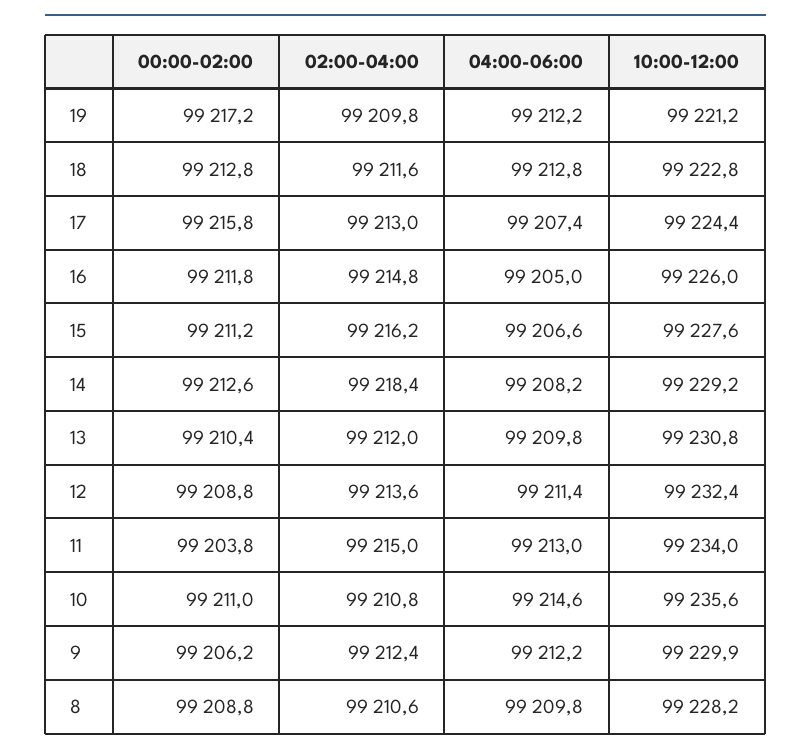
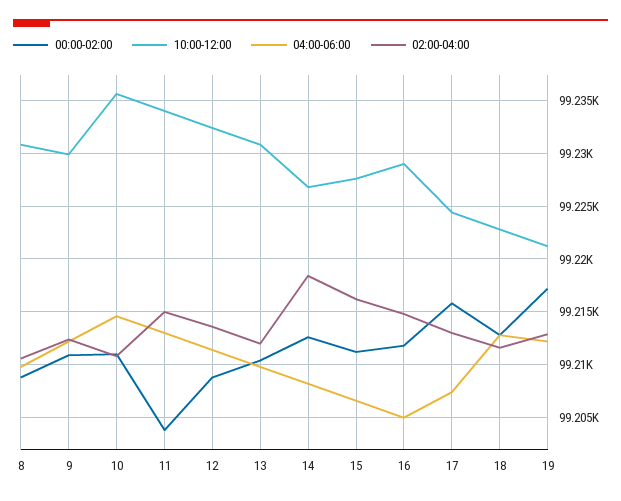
02:00-04:00, 19: 99209.8 -> 99213
10:00-12:00, 16: 99226 -> 99229
10:00-12:00, 14: 99229.2 -> 99227
00:00-02:00, 9: 99206.2 -> 99211
10:00-12:00, 8: 99228.2 -> 99231

